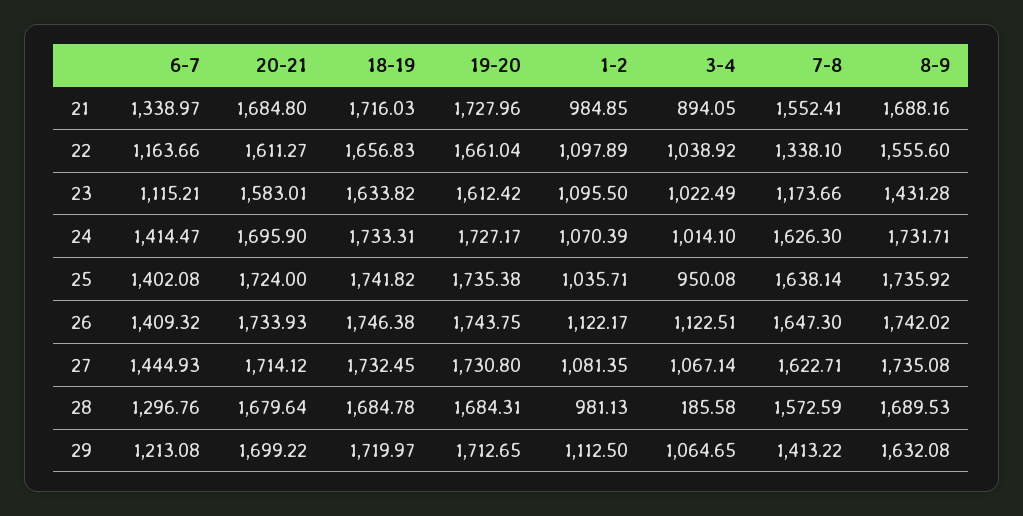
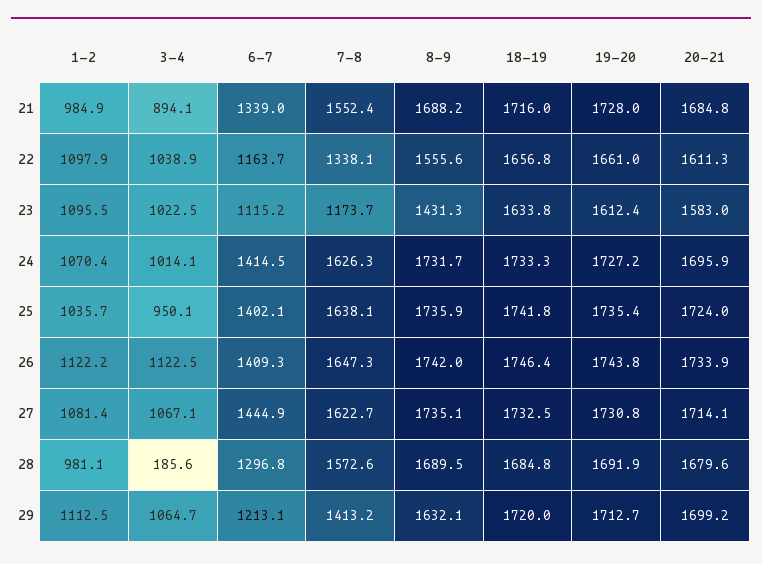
19-20, 28: 1684.31 -> 1691.9

